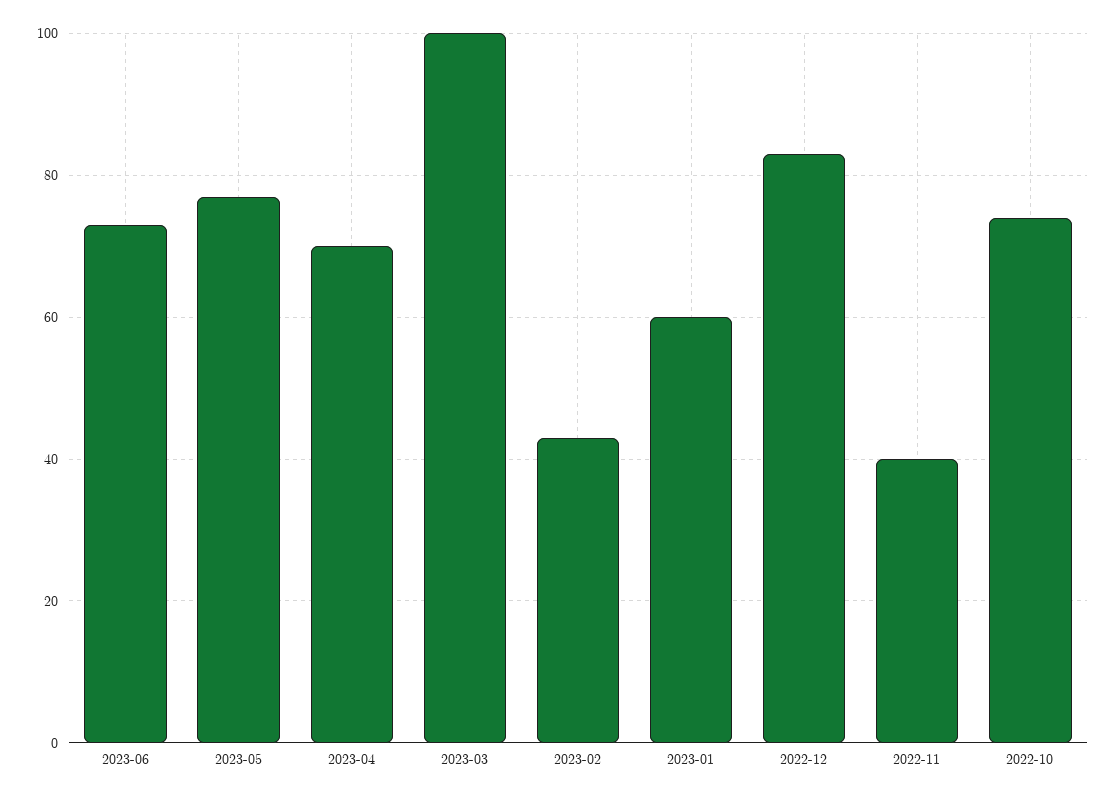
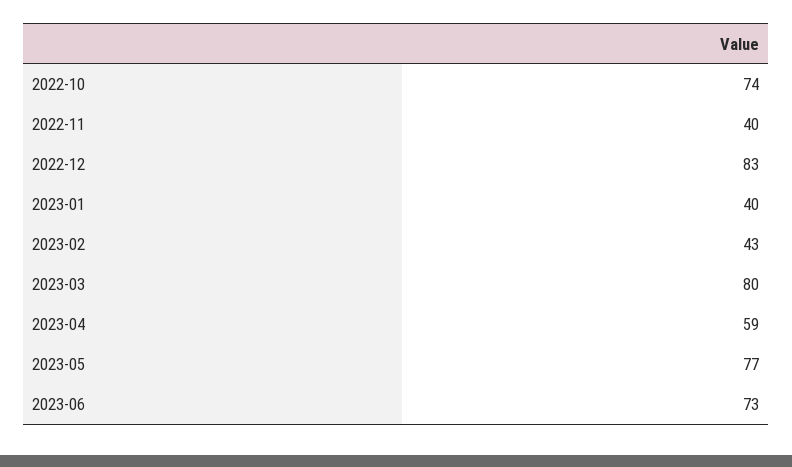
2023-04: 70 -> 59
2023-03: 100 -> 80
2023-01: 60 -> 40

